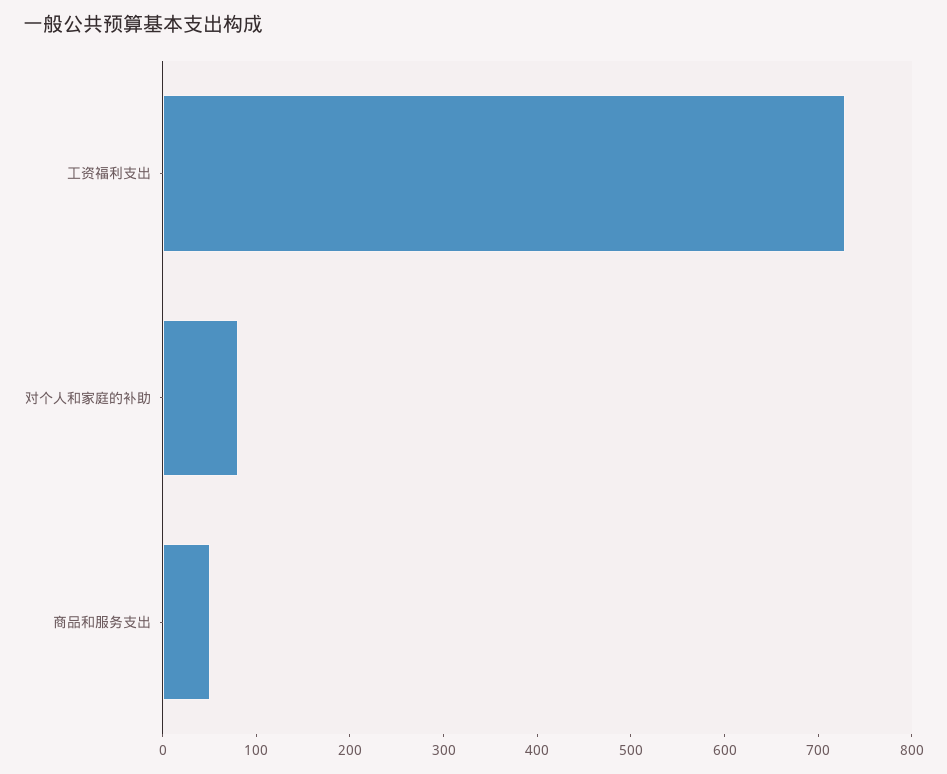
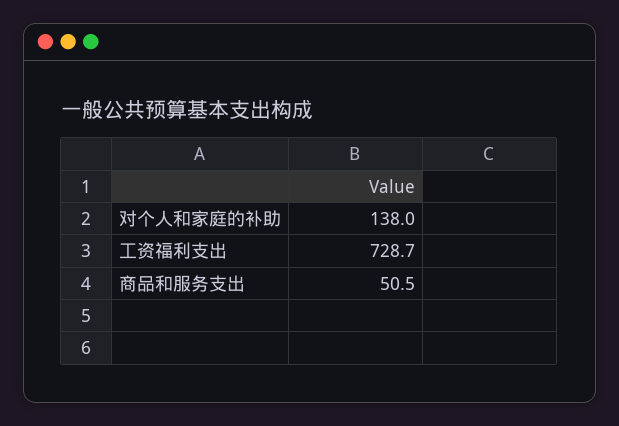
对个人和家庭的补助: 80 -> 138

